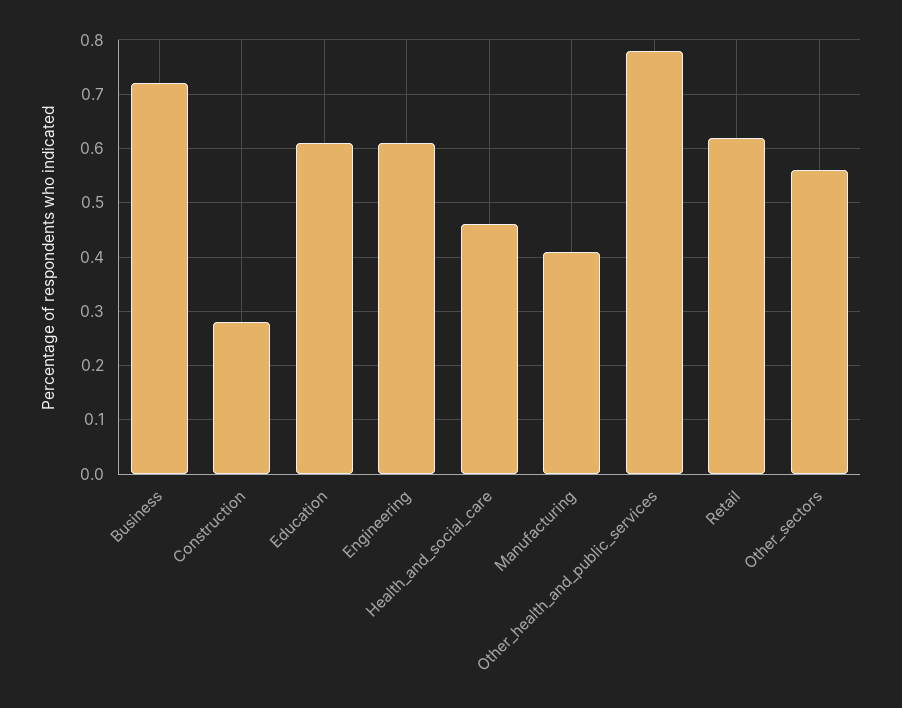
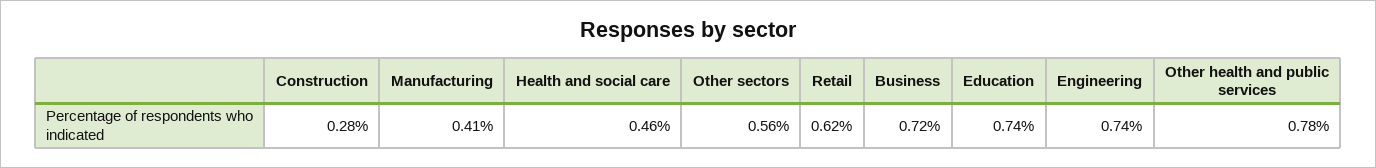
Education: 0.6 -> 0.74
Engineering: 0.6 -> 0.74

